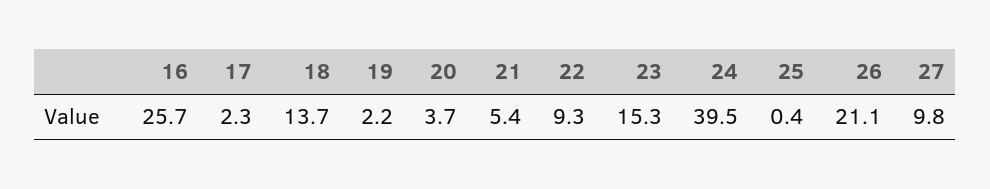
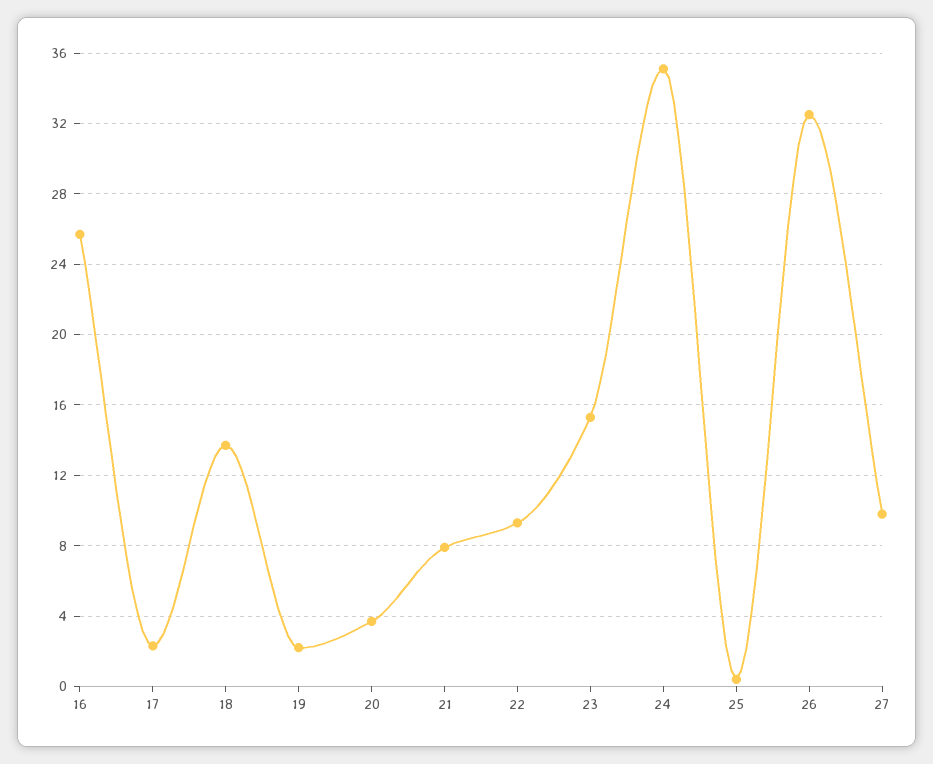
21: 5.4 -> 8
24: 39.5 -> 35
26: 21.1 -> 32.5

